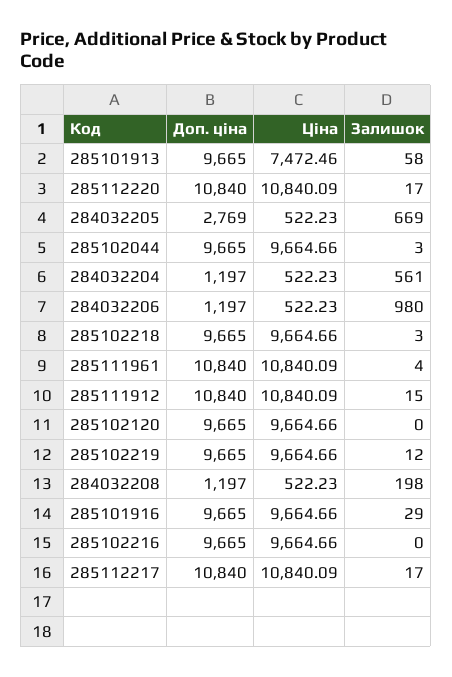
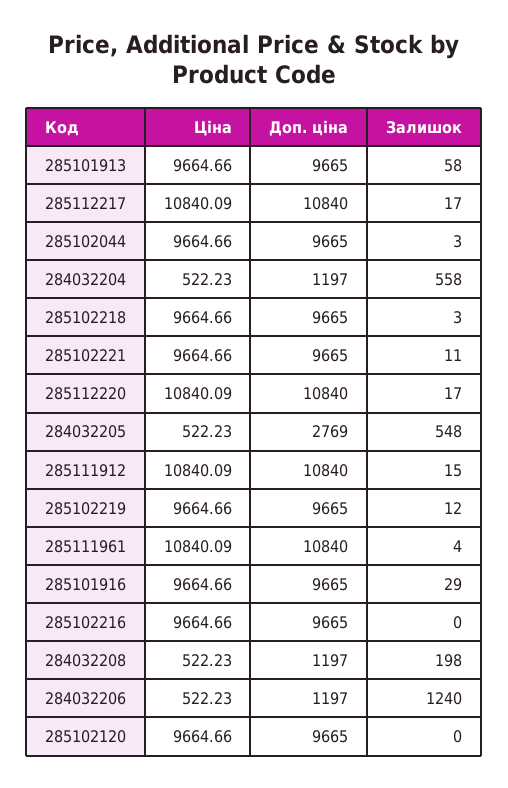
Ціна, 285101913: 7472.46 -> 9664.66
Залишок, 284032205: 669 -> 548
Залишок, 284032204: 561 -> 558
Залишок, 284032206: 980 -> 1240
Ціна, 285102221: none -> 9664.66
Доп. ціна, 285102221: none -> 9665
Залишок, 285102221: none -> 11

